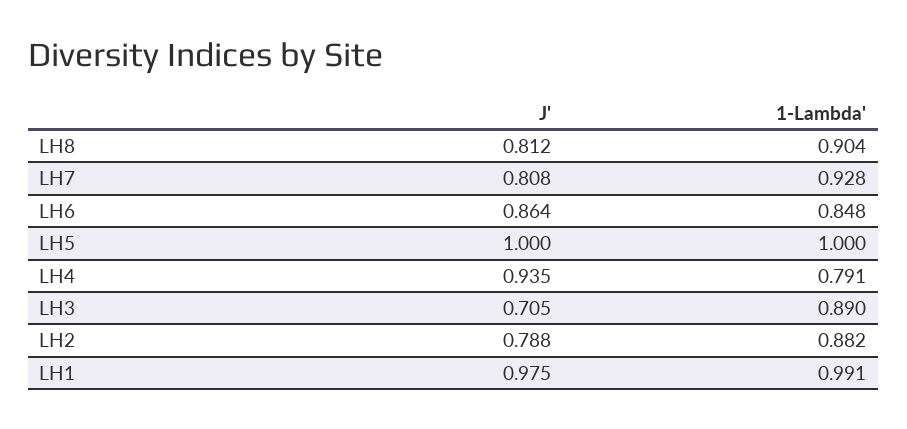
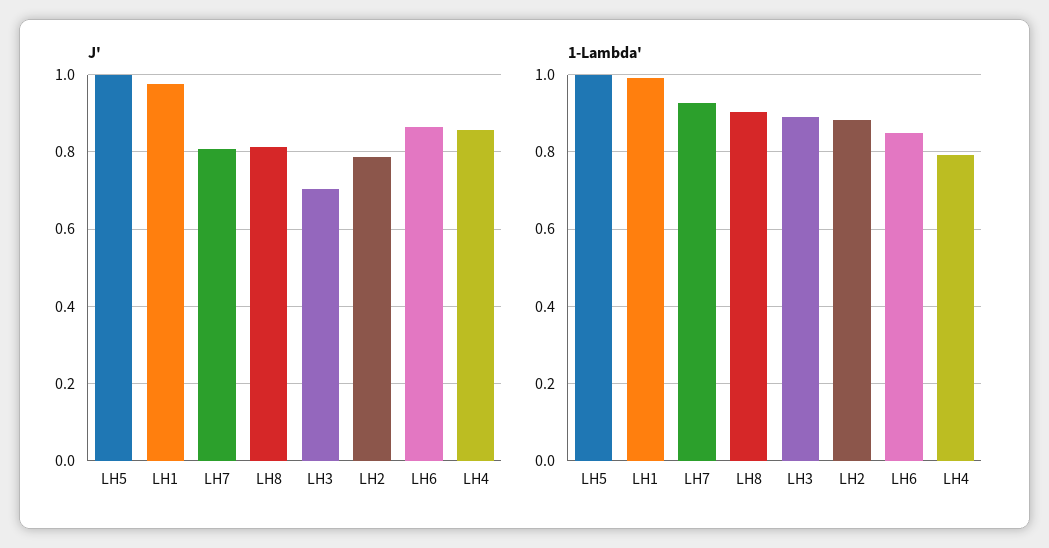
J', LH4: 0.935 -> 0.86

